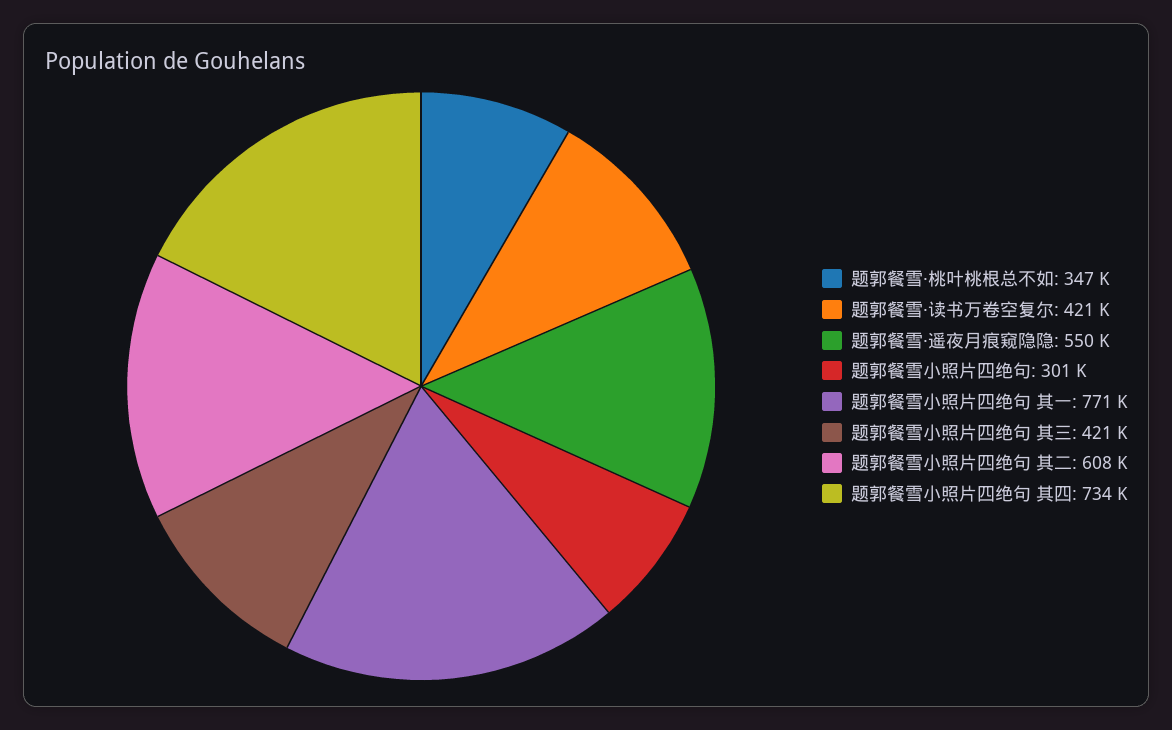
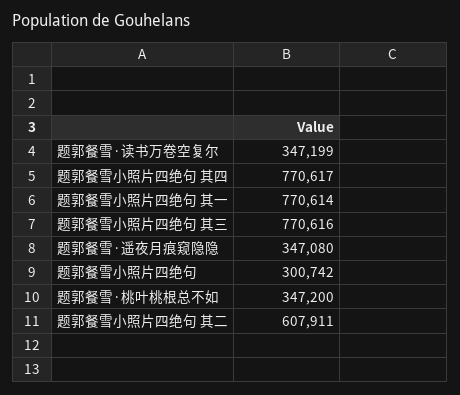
题郭餐雪·读书万卷空复尔: 421000 -> 347199
题郭餐雪·遥夜月痕窥隐隐: 550000 -> 347080
题郭餐雪小照片四绝句 其三: 421000 -> 770616
题郭餐雪小照片四绝句 其四: 734000 -> 770617

